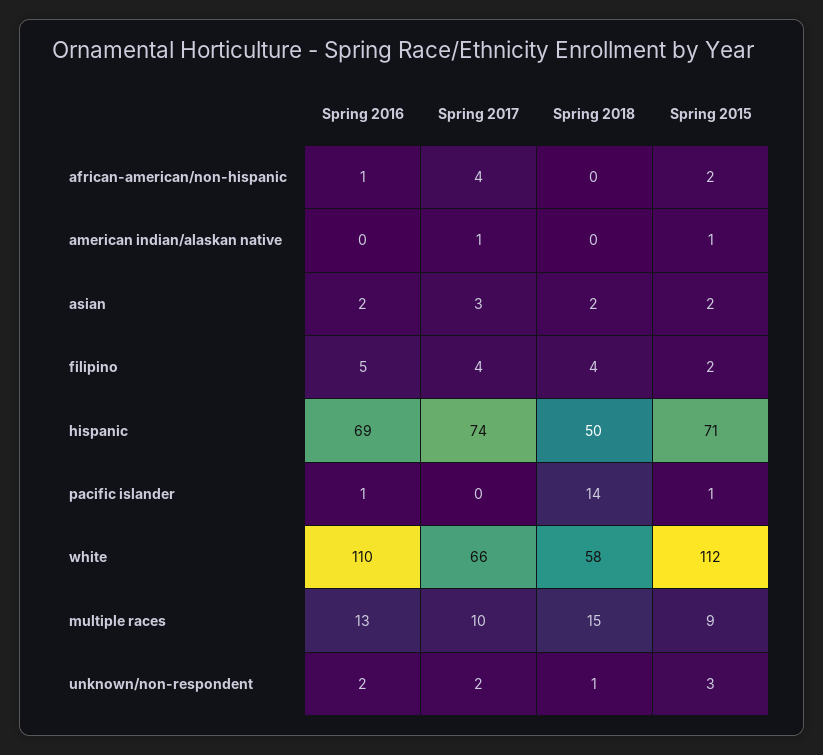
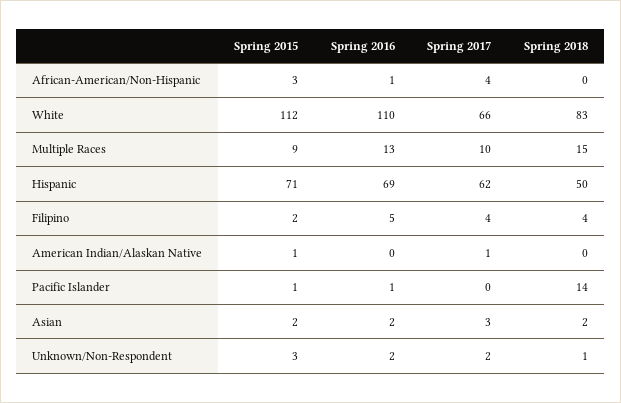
Spring 2015, african-american/non-hispanic: 2 -> 3
Spring 2017, hispanic: 74 -> 62
Spring 2018, white: 58 -> 83

